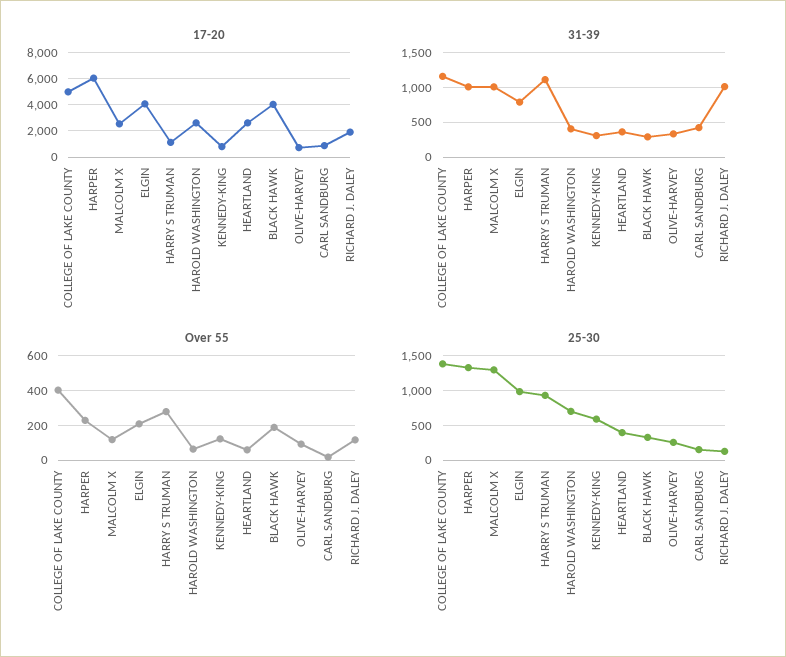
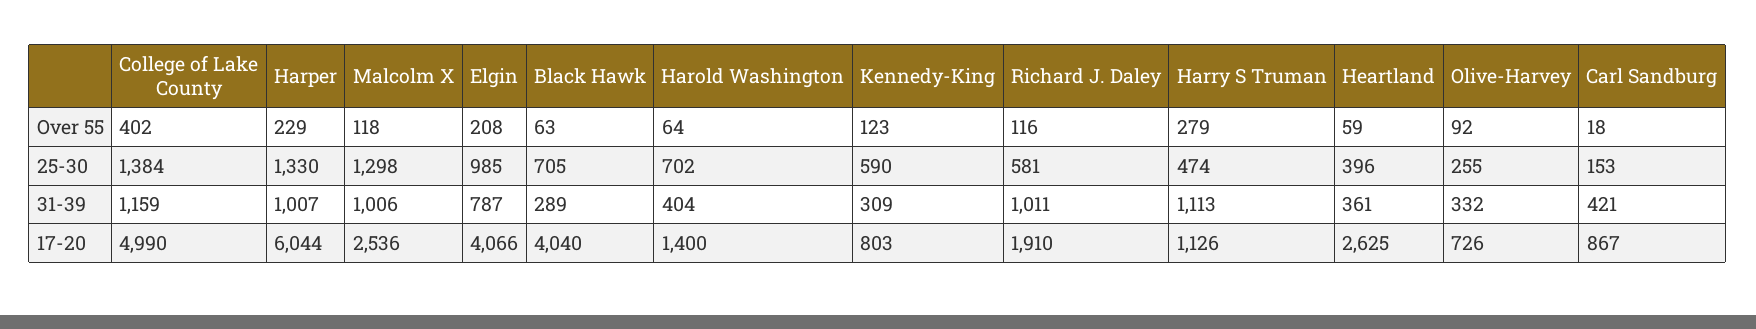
17-20, HAROLD WASHINGTON: 2500 -> 1400
Over 55, BLACK HAWK: 200 -> 63
25-30, HARRY S TRUMAN: 900 -> 474
25-30, BLACK HAWK: 300 -> 705
25-30, RICHARD J. DALEY: 100 -> 581

